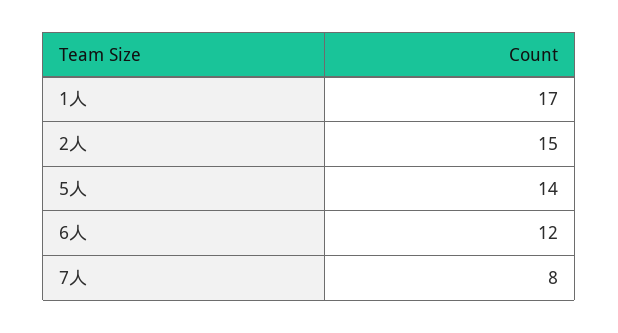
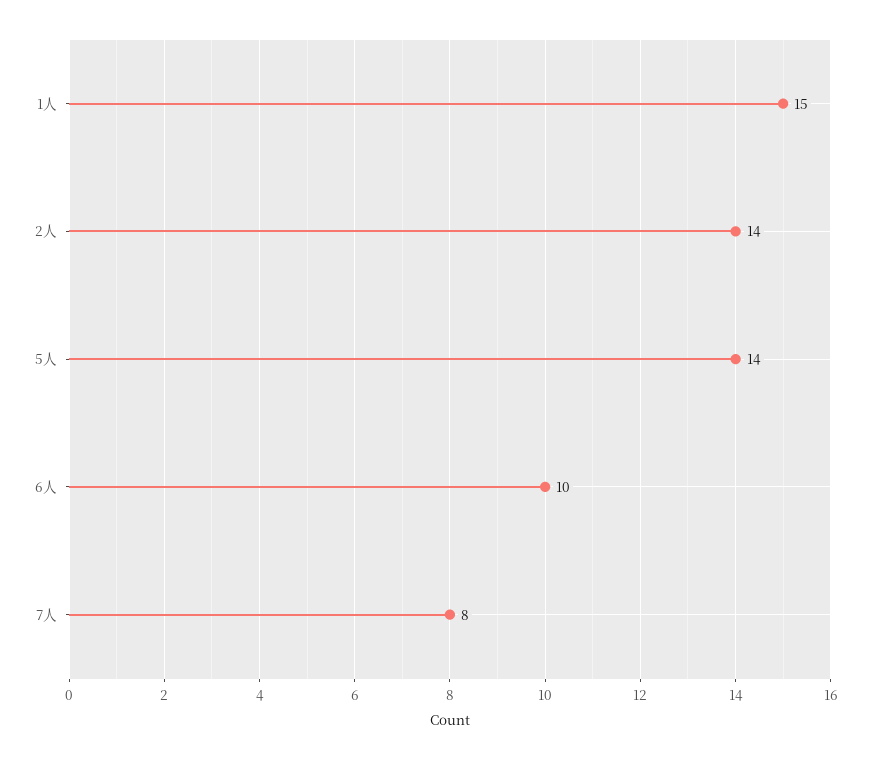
1人: 17 -> 15
2人: 15 -> 14
6人: 12 -> 10

